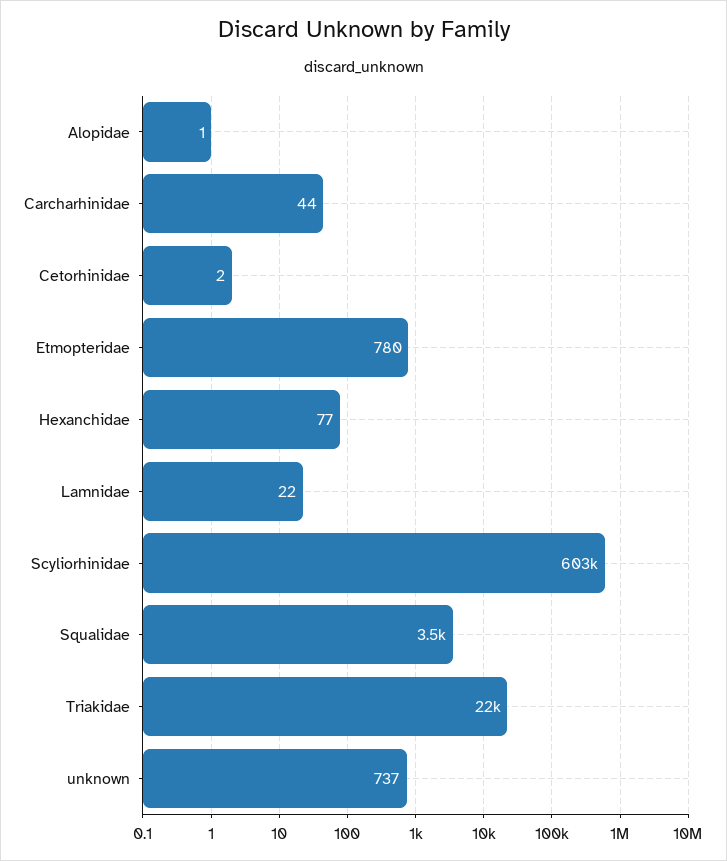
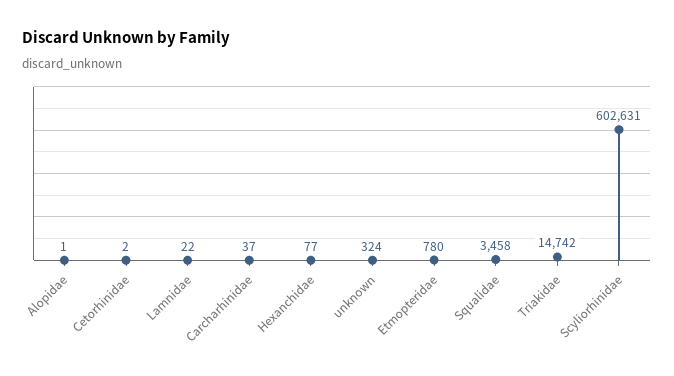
Carcharhinidae: 44 -> 37
Triakidae: 22000 -> 14742
unknown: 737 -> 324

